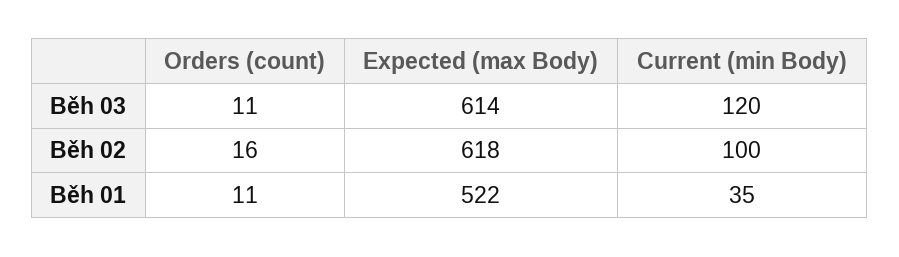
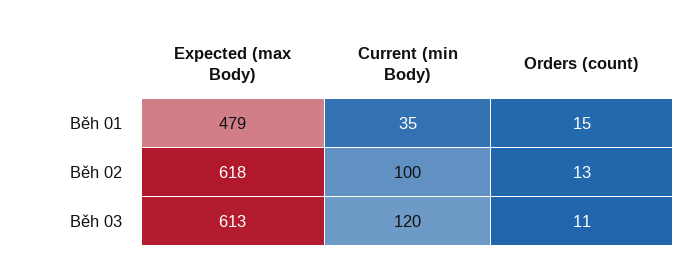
Expected (max Body), Běh 03: 614 -> 613
Orders (count), Běh 02: 16 -> 13
Orders (count), Běh 01: 11 -> 15
Expected (max Body), Běh 01: 522 -> 479

